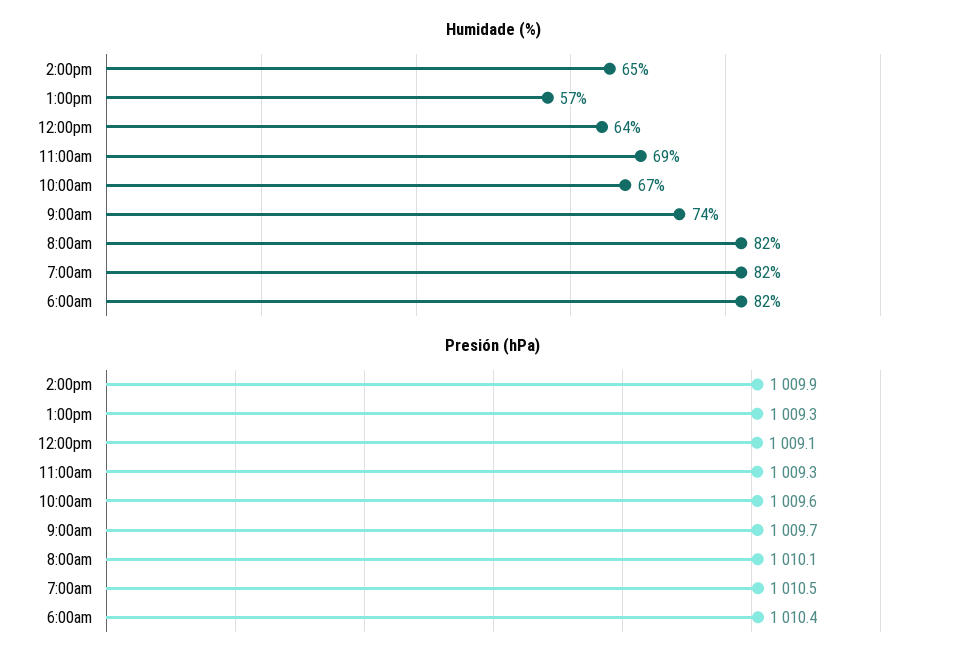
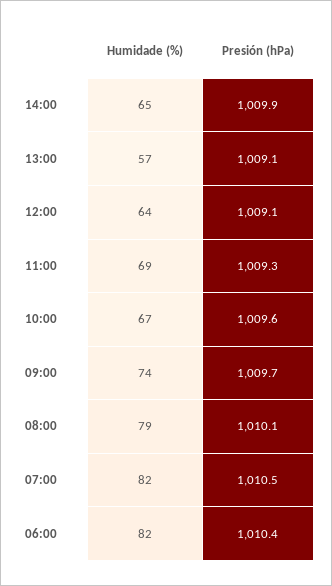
Humidade (%), 8:00am: 82 -> 79
Presión (hPa), 1:00pm: 1009.3 -> 1009.1

